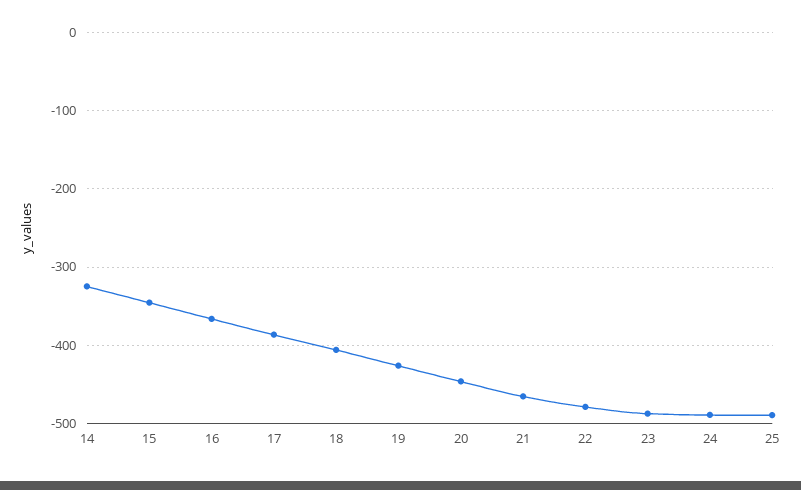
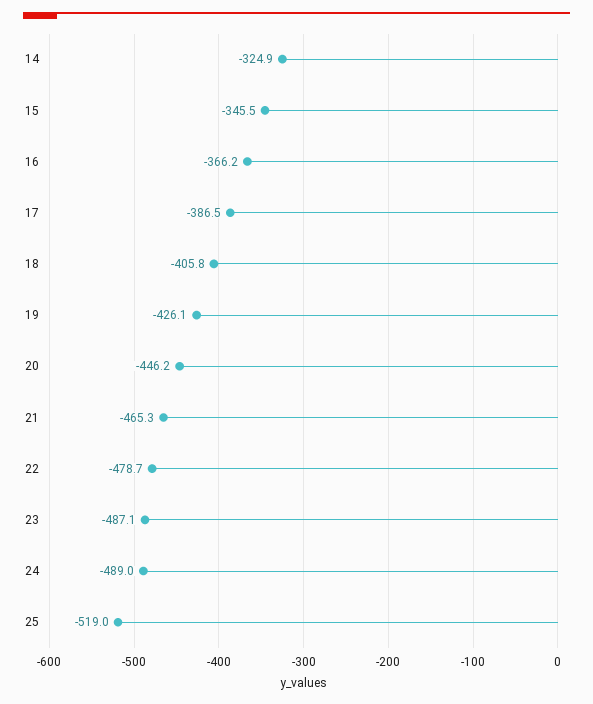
25: -490 -> -519

